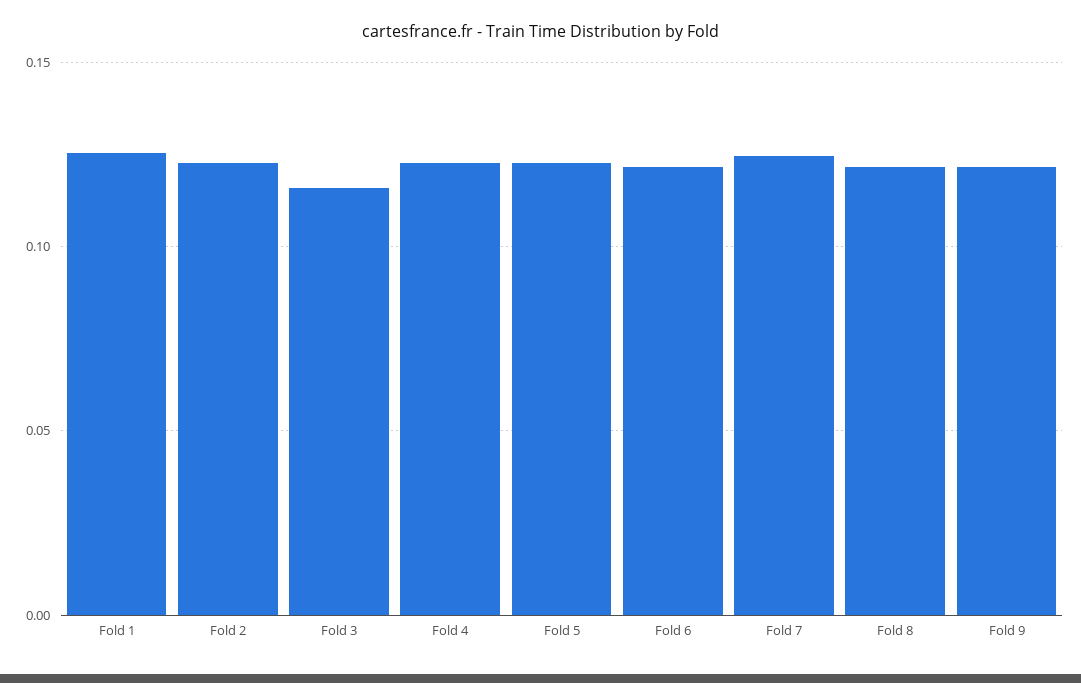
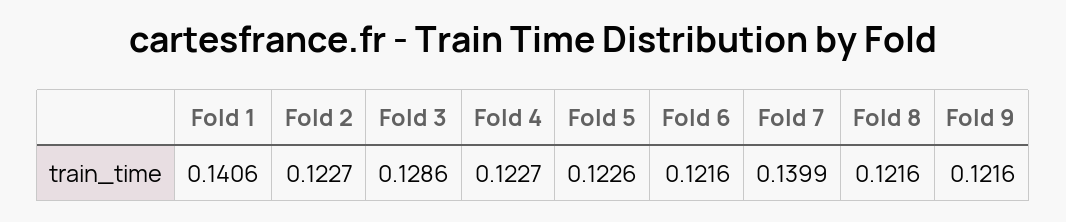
Fold 1: 0.125 -> 0.1406
Fold 3: 0.115 -> 0.1286
Fold 7: 0.125 -> 0.1399

